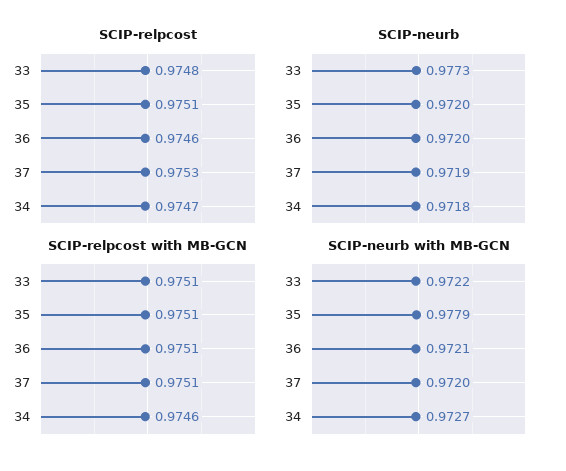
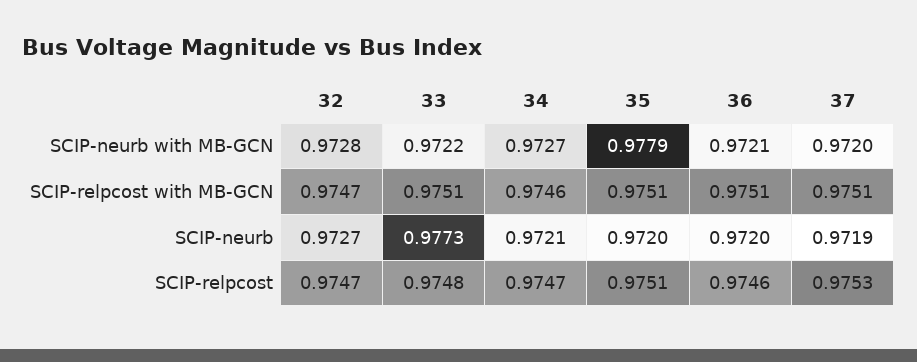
SCIP-neurb, 34: 0.9718 -> 0.9721
SCIP-neurb with MB-GCN, 32: none -> 0.9728
SCIP-relpcost with MB-GCN, 32: none -> 0.9747
SCIP-neurb, 32: none -> 0.9727
SCIP-relpcost, 32: none -> 0.9747

